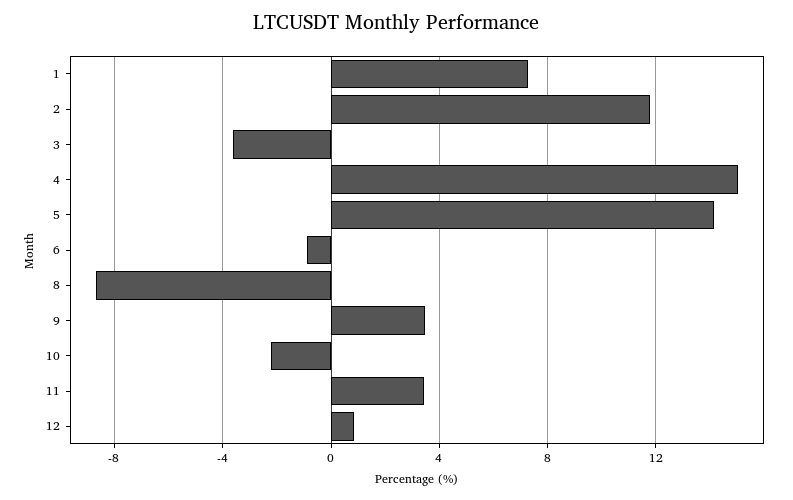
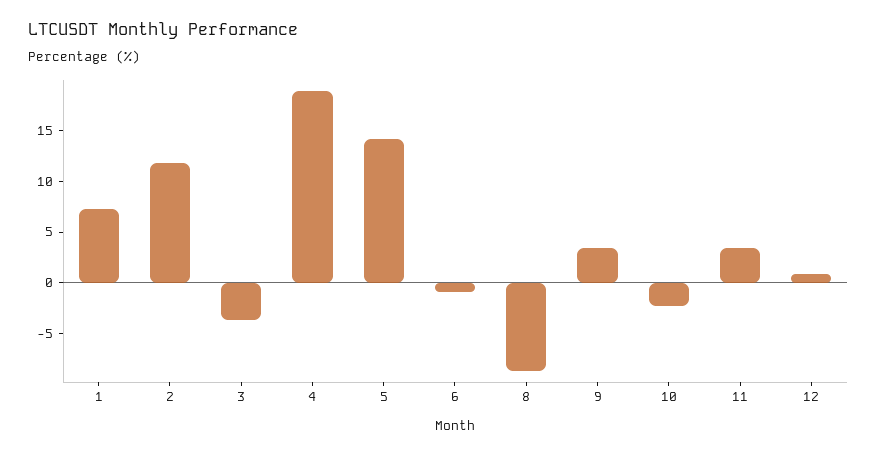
4: 15 -> 19

